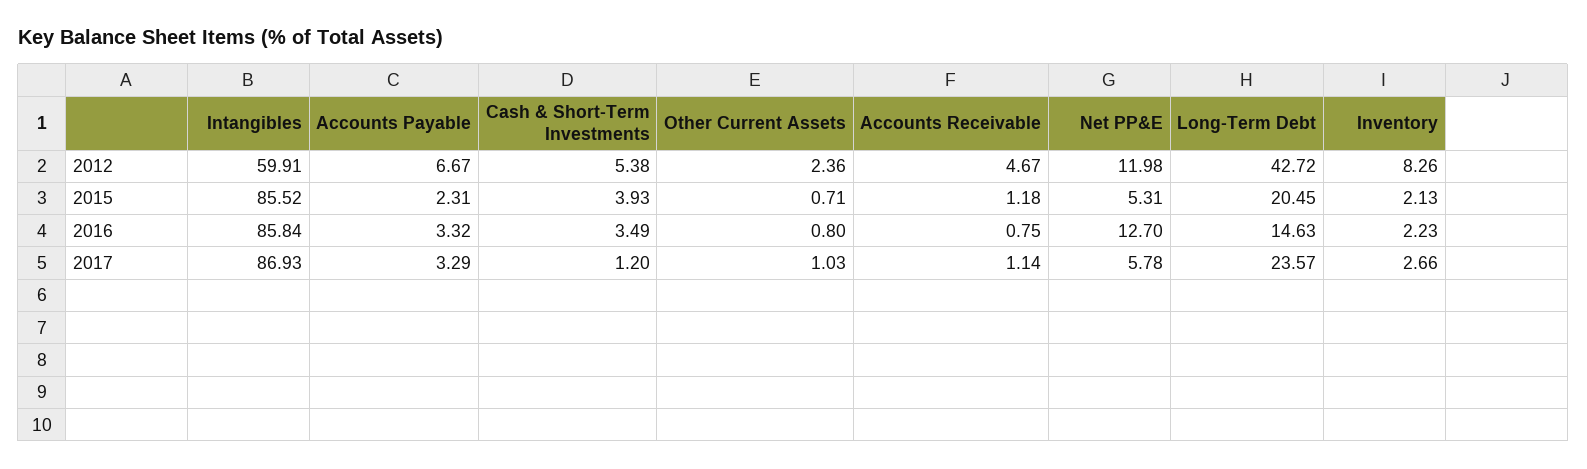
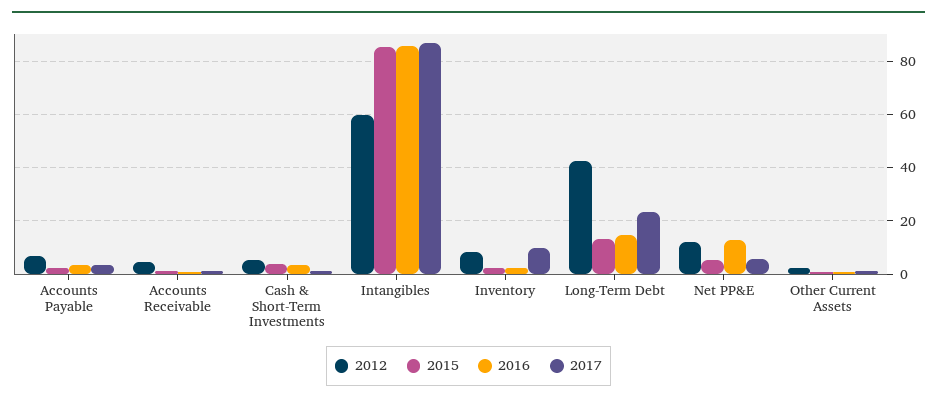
2015, Long-Term Debt: 20.45 -> 12.5
2017, Inventory: 2.66 -> 10

